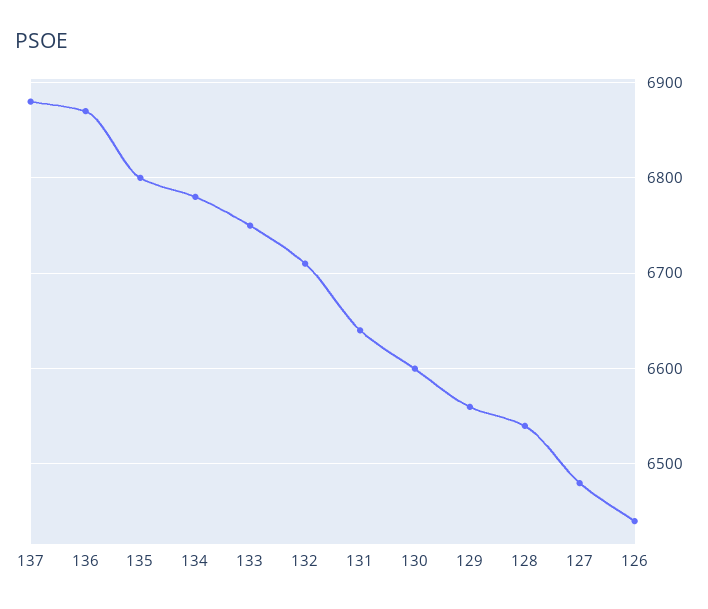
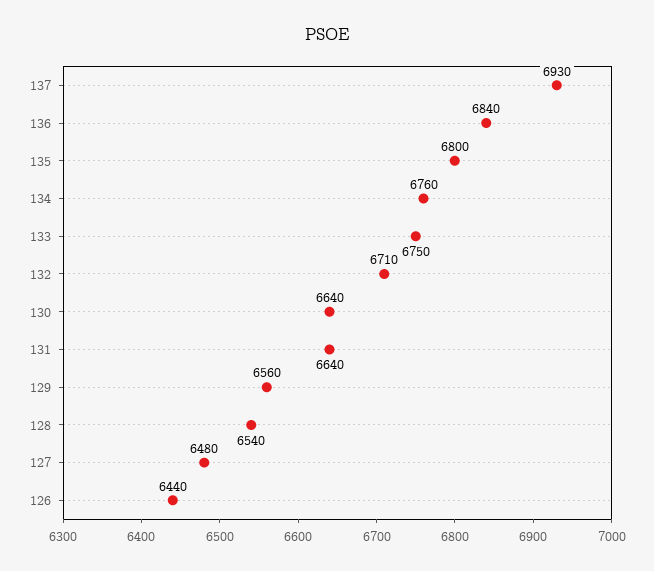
137: 6880 -> 6930
136: 6870 -> 6840
134: 6780 -> 6760
130: 6600 -> 6640

